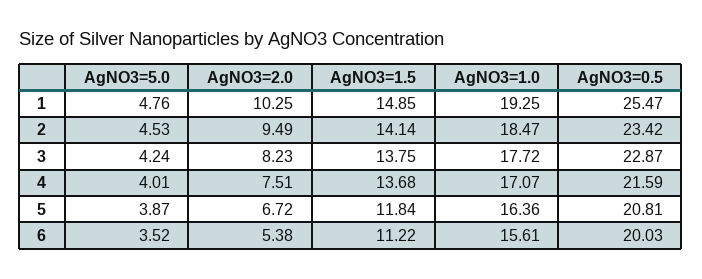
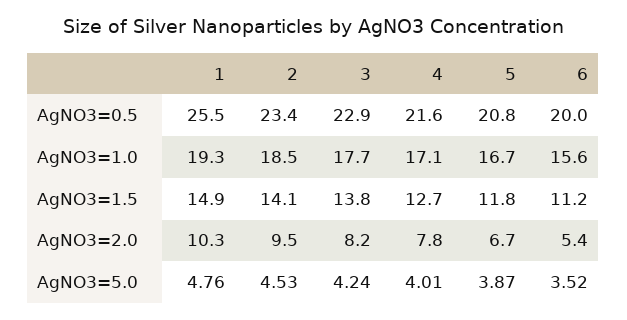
AgNO3=2.0, 4: 7.51 -> 7.8
AgNO3=1.5, 4: 13.68 -> 12.7
AgNO3=1.0, 5: 16.36 -> 16.7

